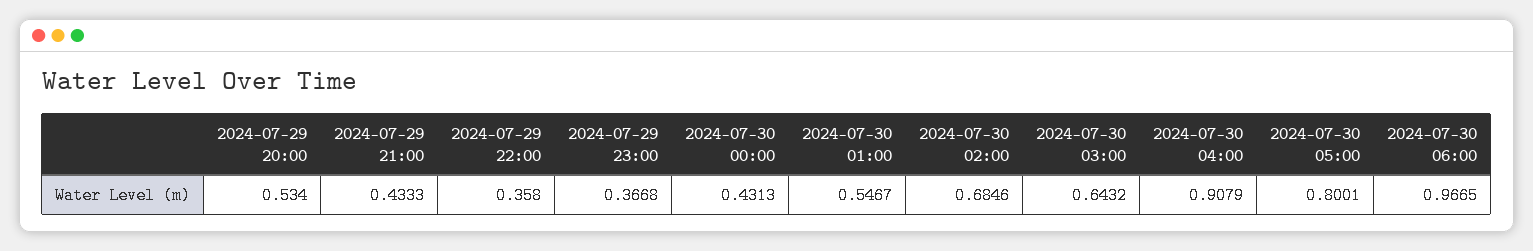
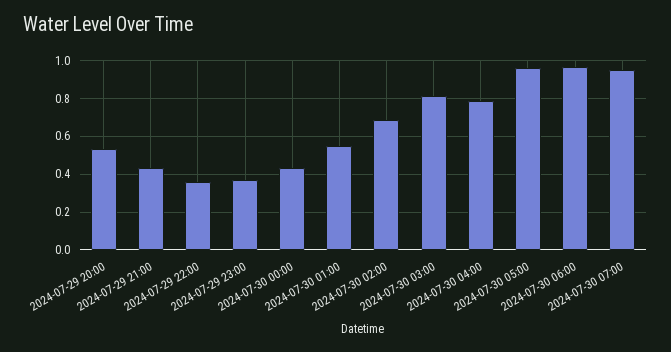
2024-07-30 03:00: 0.6432 -> 0.8
2024-07-30 04:00: 0.9079 -> 0.8
2024-07-30 05:00: 0.8001 -> 0.95
2024-07-30 07:00: none -> 0.95

